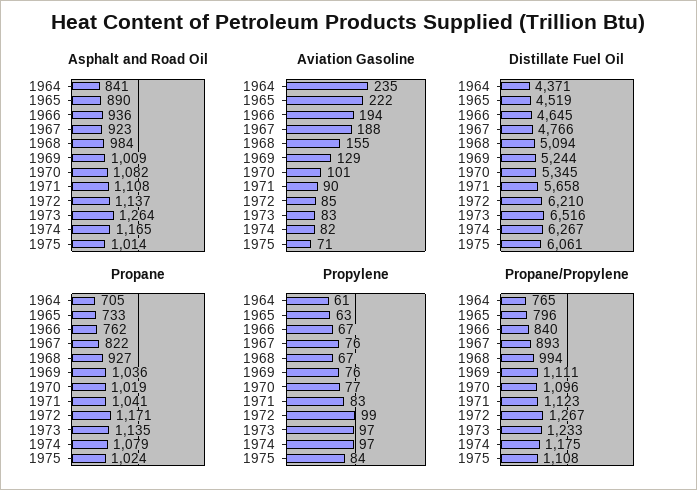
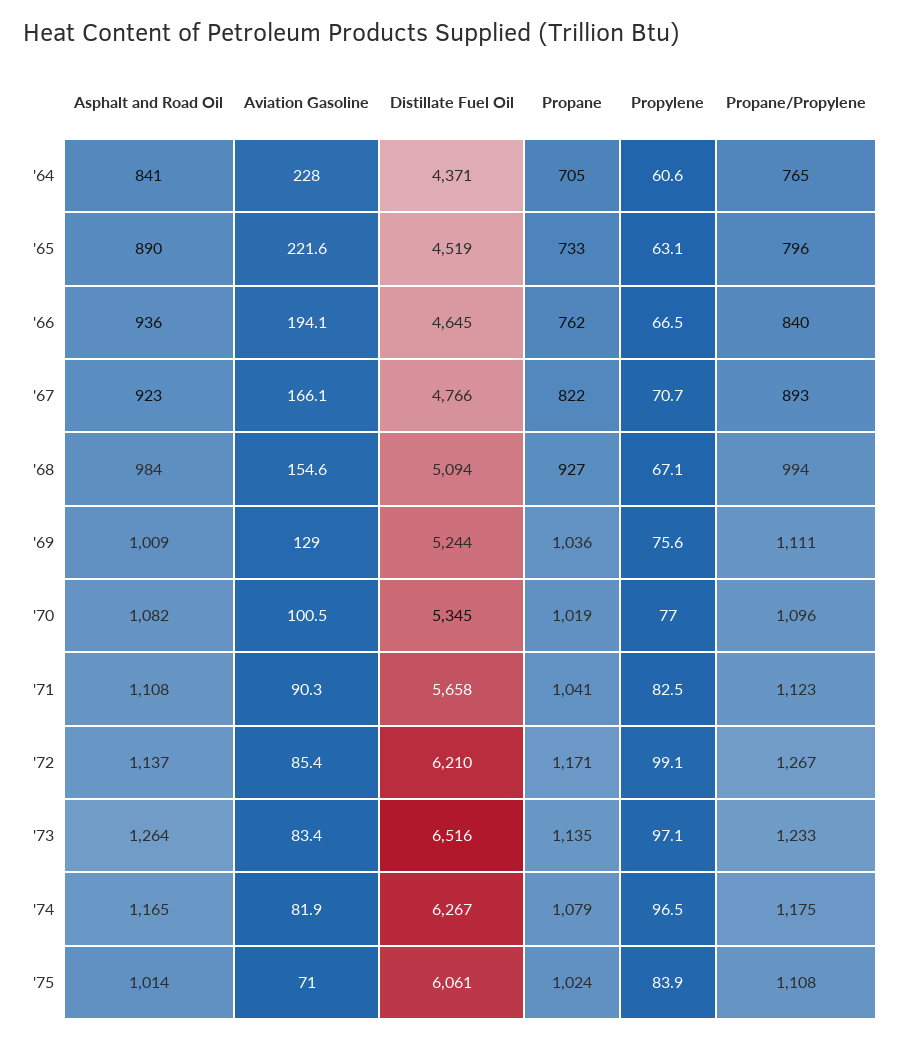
Aviation Gasoline, 1964: 235 -> 228
Aviation Gasoline, 1967: 188 -> 166.1
Propylene, 1967: 76 -> 70.7

